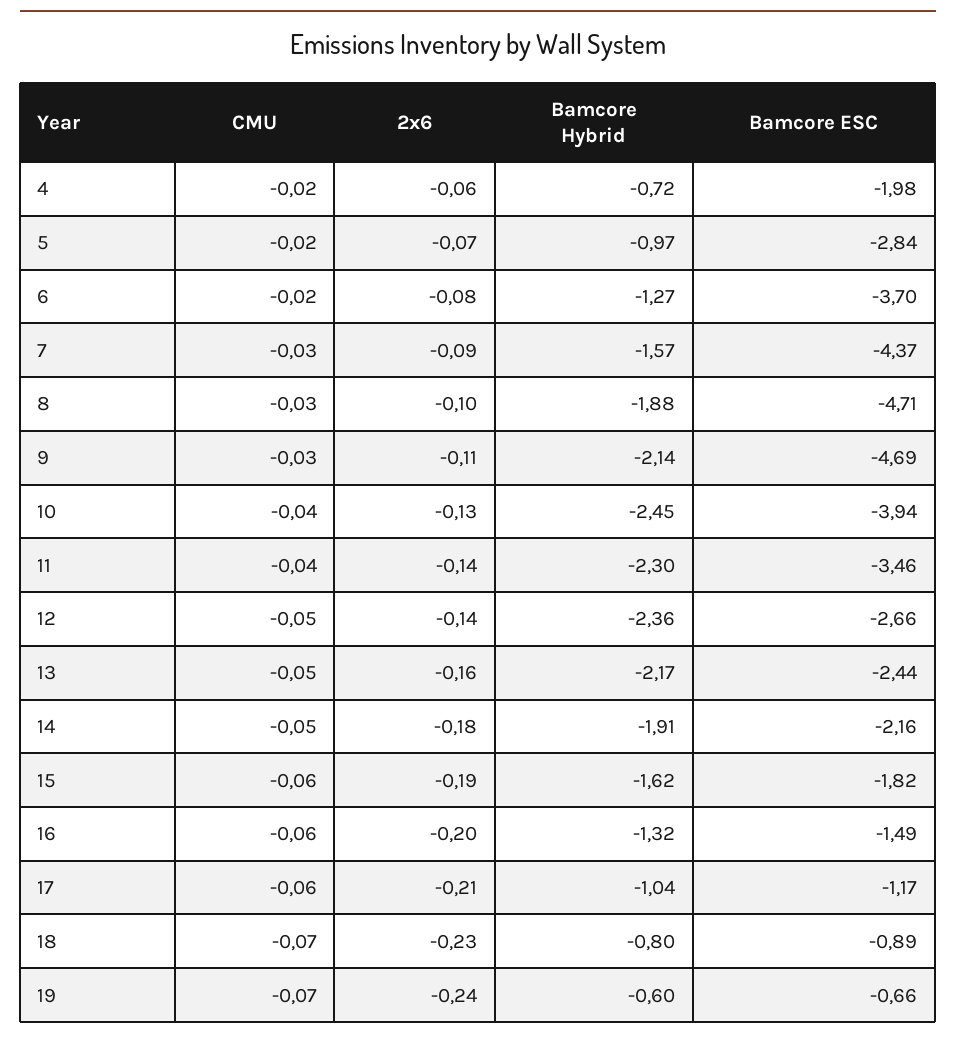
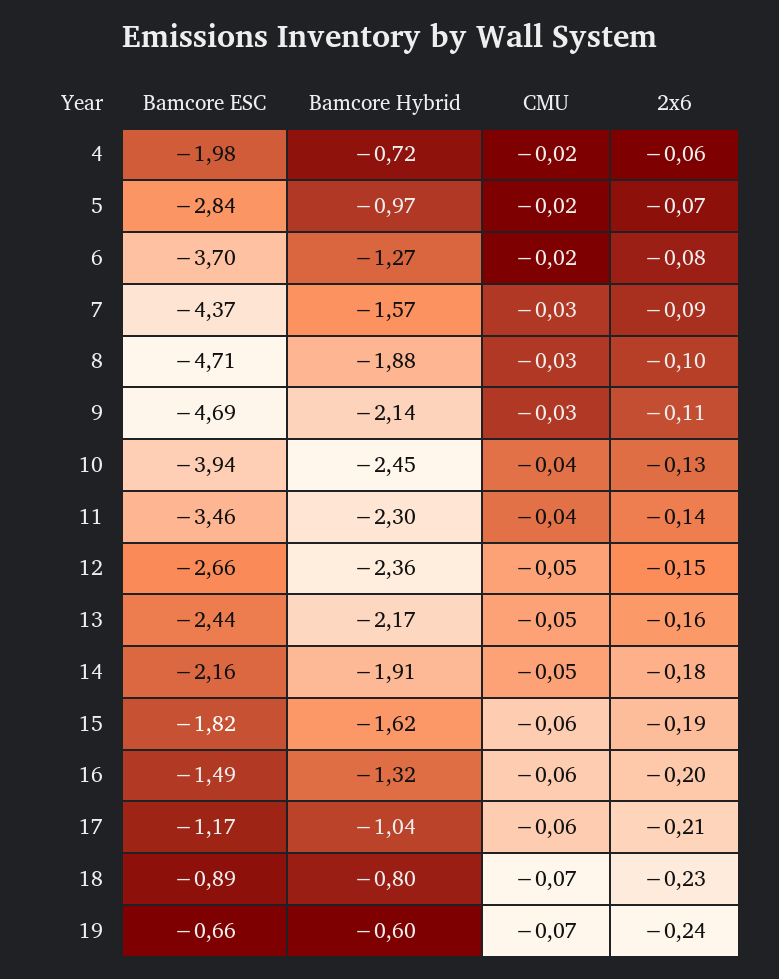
2x6, 12: -0.14 -> -0.15

